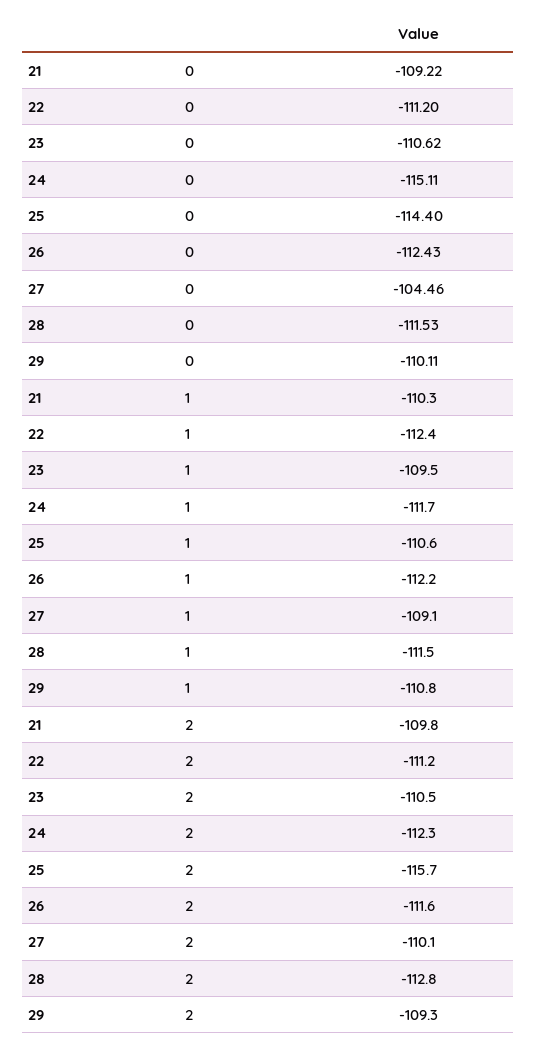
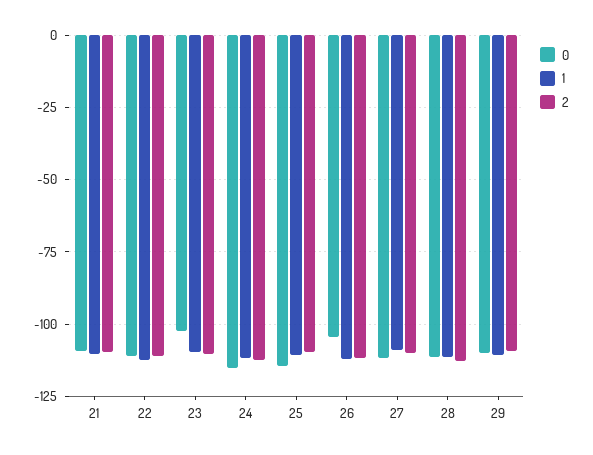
0, 23: -110.62 -> -102.5
0, 26: -112.43 -> -105
0, 27: -104.46 -> -112.5
2, 25: -115.7 -> -110

